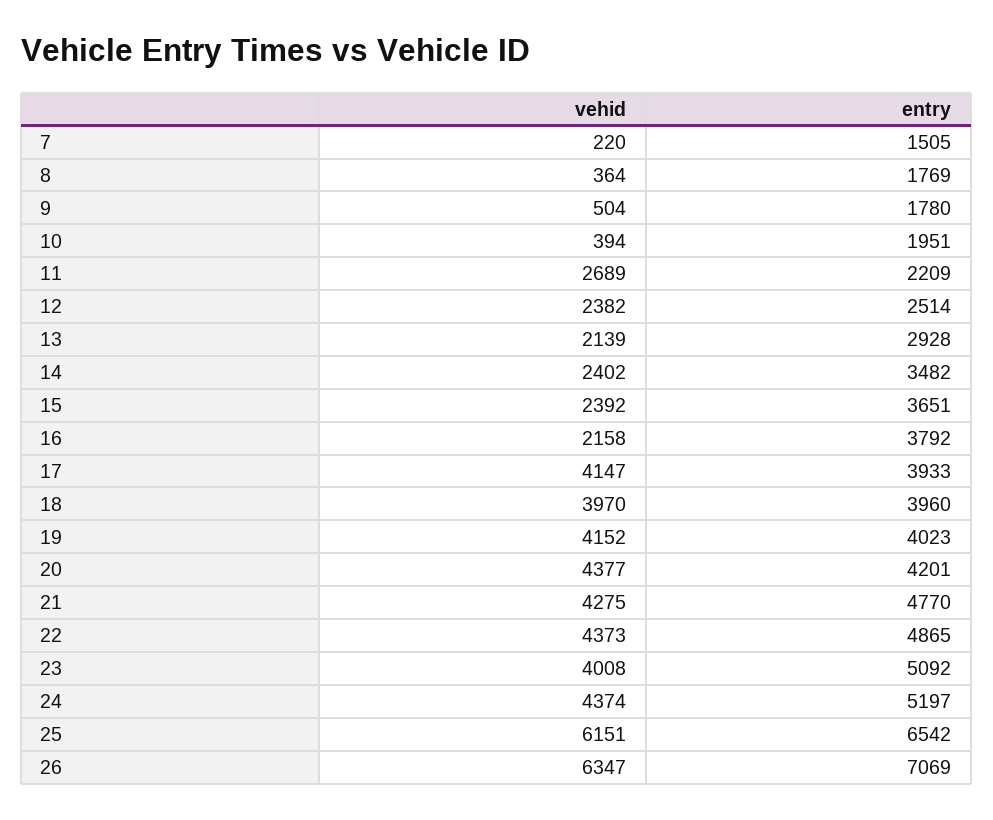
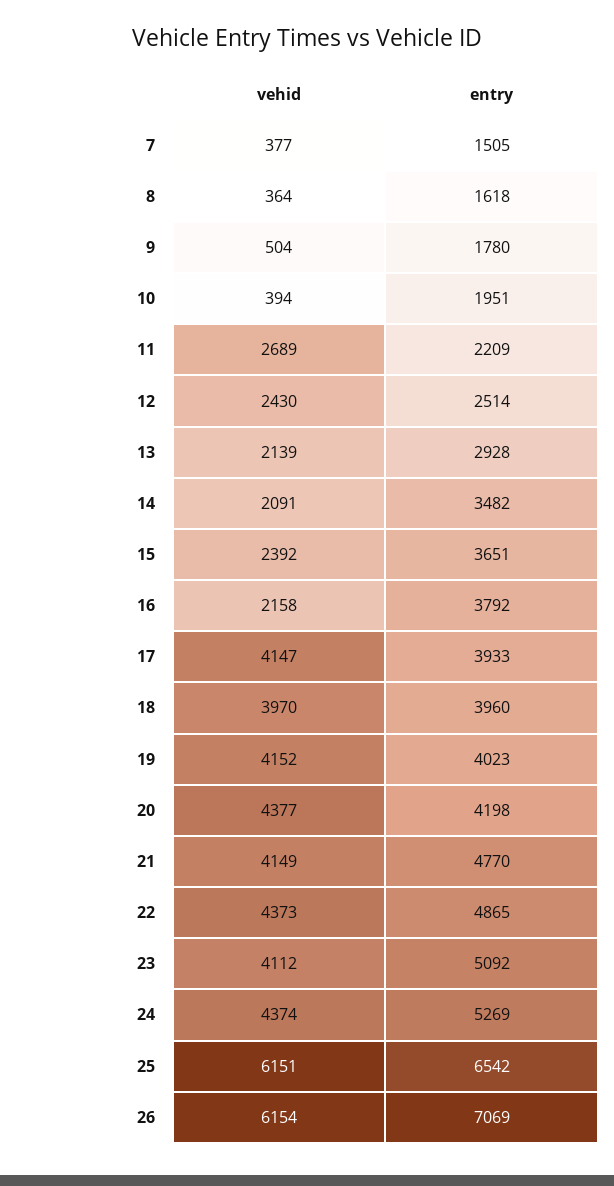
vehid, 7: 220 -> 377
entry, 8: 1769 -> 1618
vehid, 12: 2382 -> 2430
vehid, 14: 2402 -> 2091
entry, 20: 4201 -> 4198
vehid, 21: 4275 -> 4149
vehid, 23: 4008 -> 4112
entry, 24: 5197 -> 5269
vehid, 26: 6347 -> 6154

